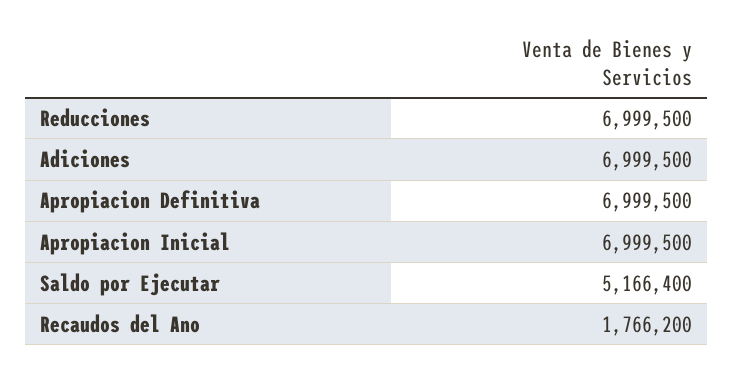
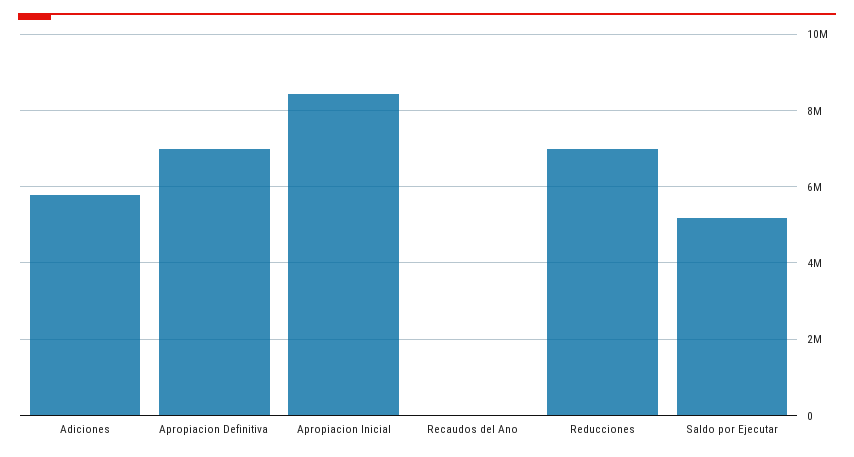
Adiciones: 6999500 -> 5800000
Apropiacion Inicial: 6999500 -> 8400000
Recaudos del Ano: 1766200 -> 0

